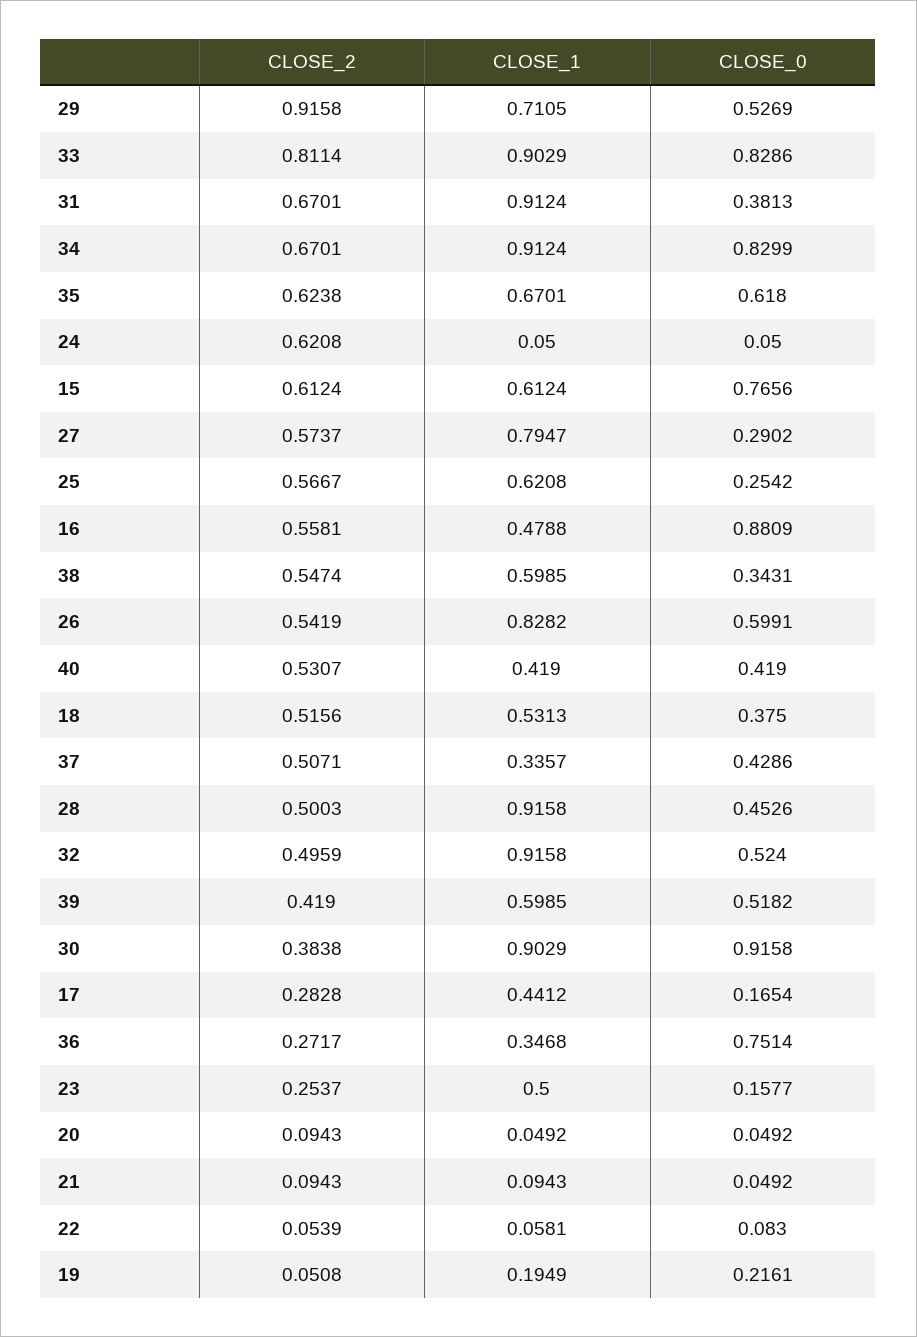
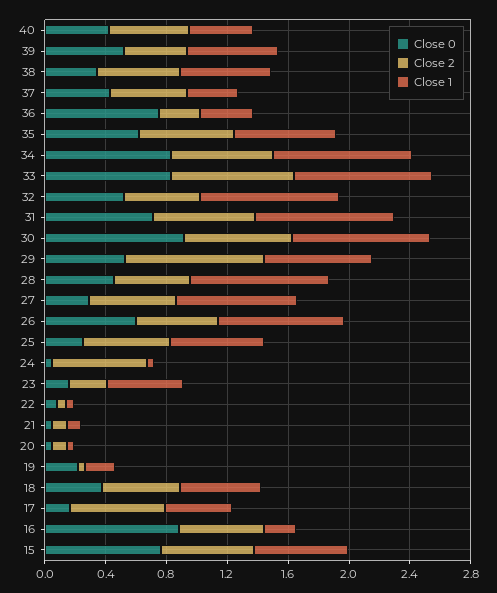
CLOSE_0, 31: 0.3813 -> 0.7
CLOSE_1, 16: 0.4788 -> 0.2
CLOSE_2, 30: 0.3838 -> 0.7
CLOSE_2, 17: 0.2828 -> 0.6

